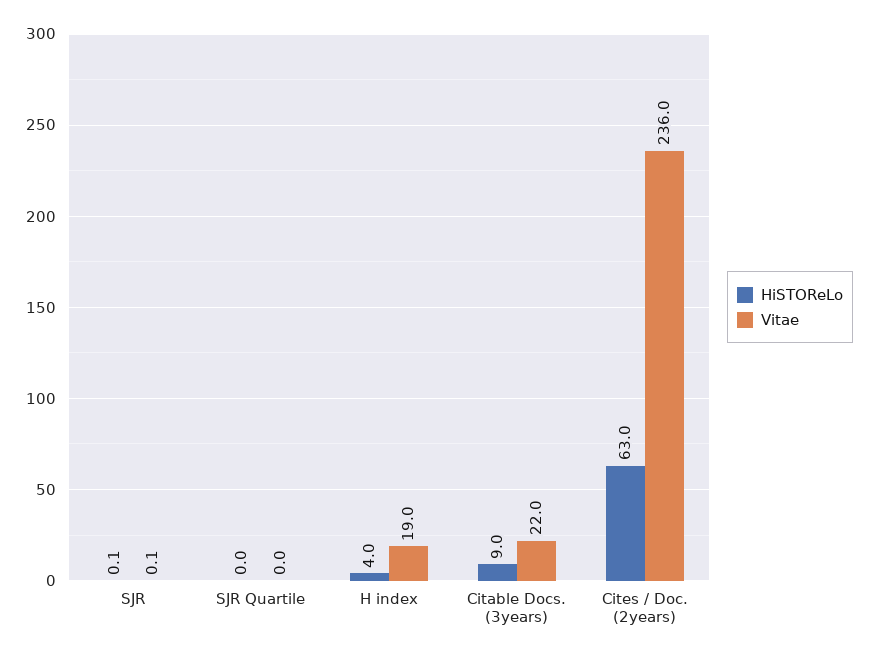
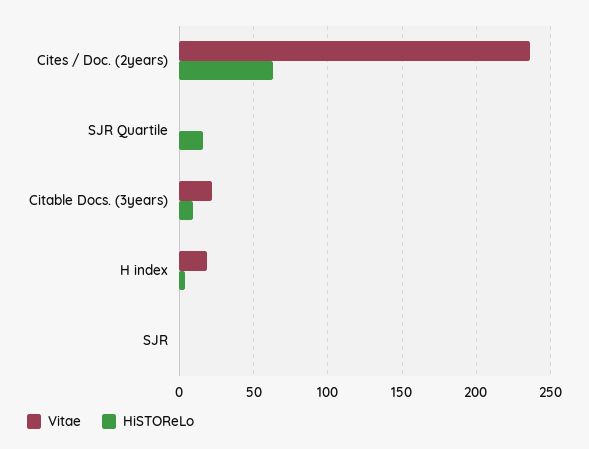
HiSTOReLo, SJR Quartile: 0 -> 15

